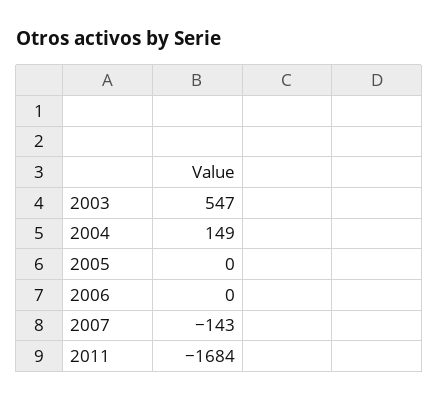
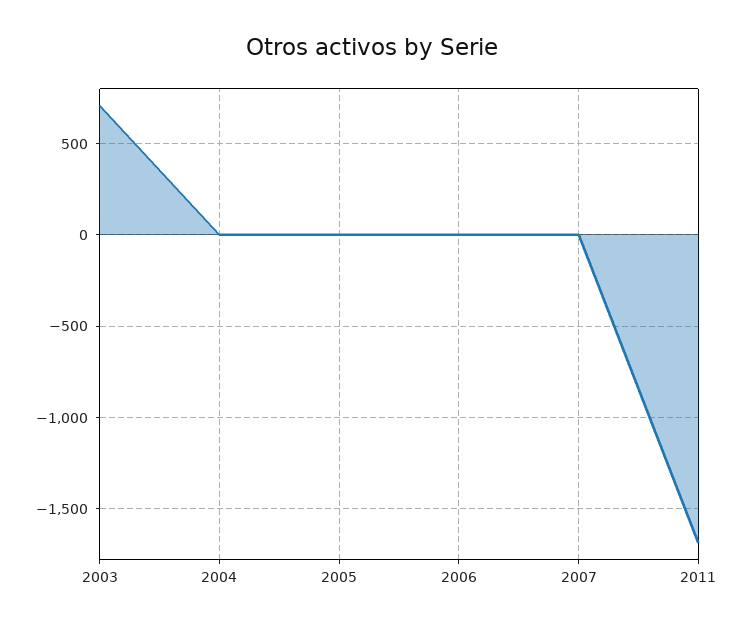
2003: 547 -> 700
2004: 149 -> 0
2007: -143 -> 0

